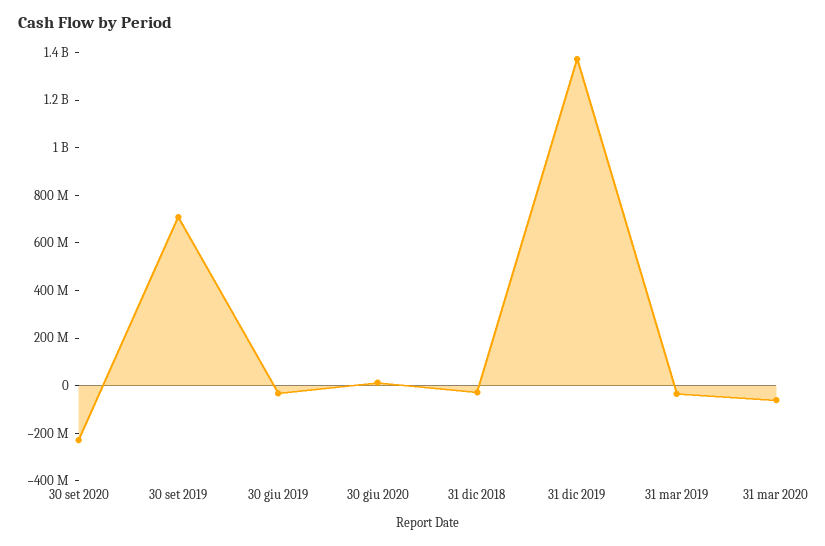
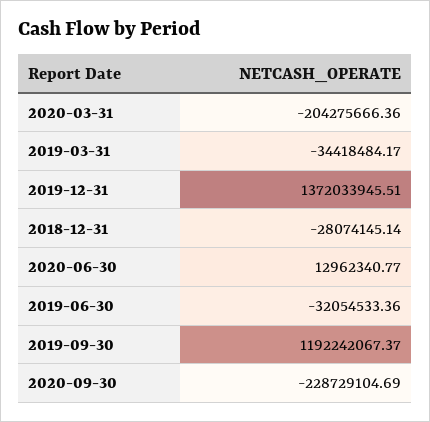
30 set 2019: 700000000 -> 1192242067.37
31 mar 2020: -50000000 -> -204275666.36

